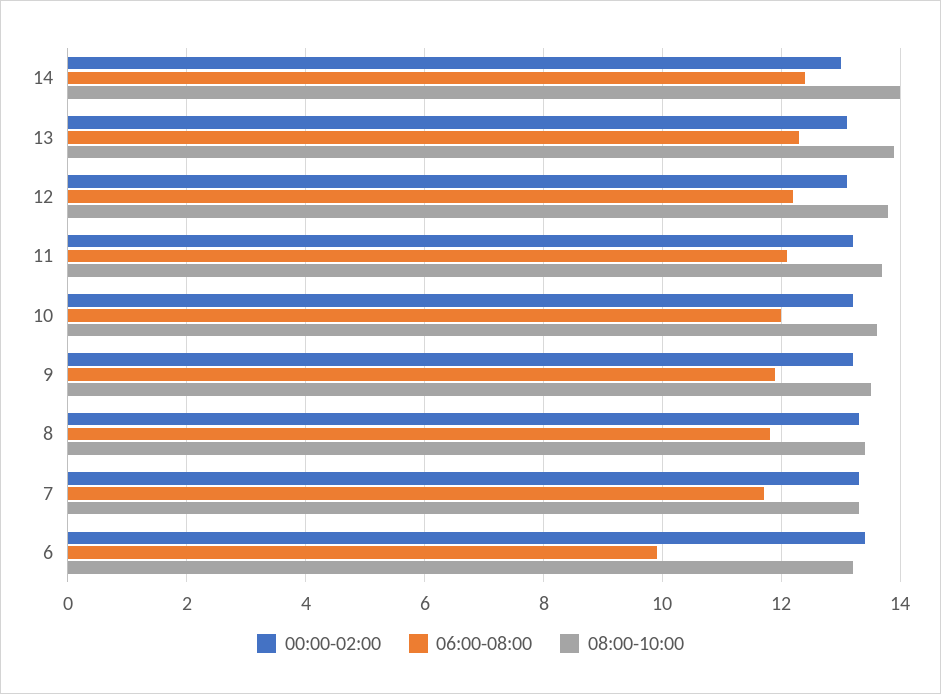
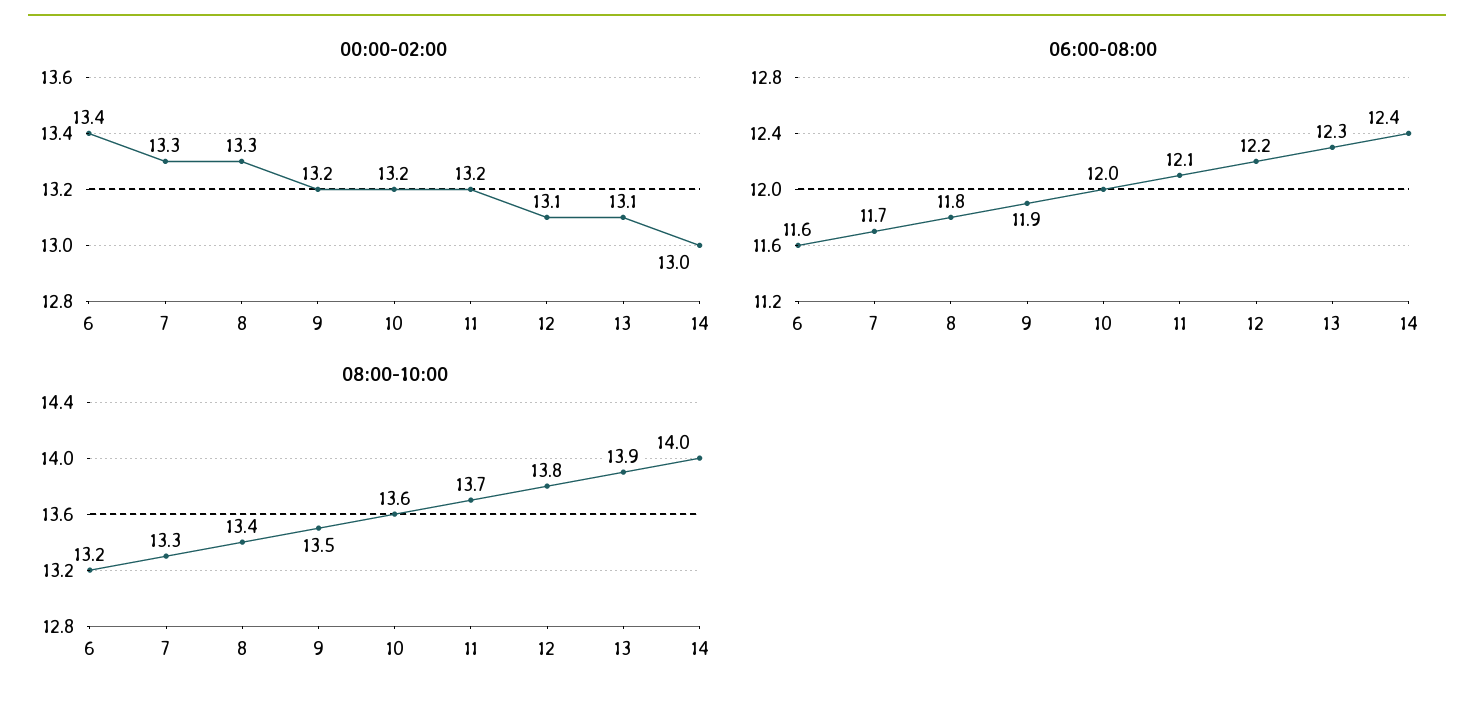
06:00-08:00, 6: 10 -> 11.6

